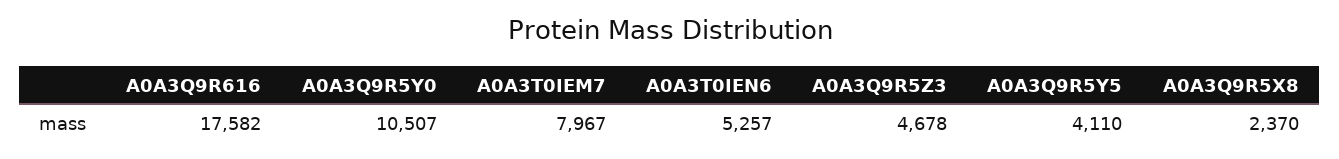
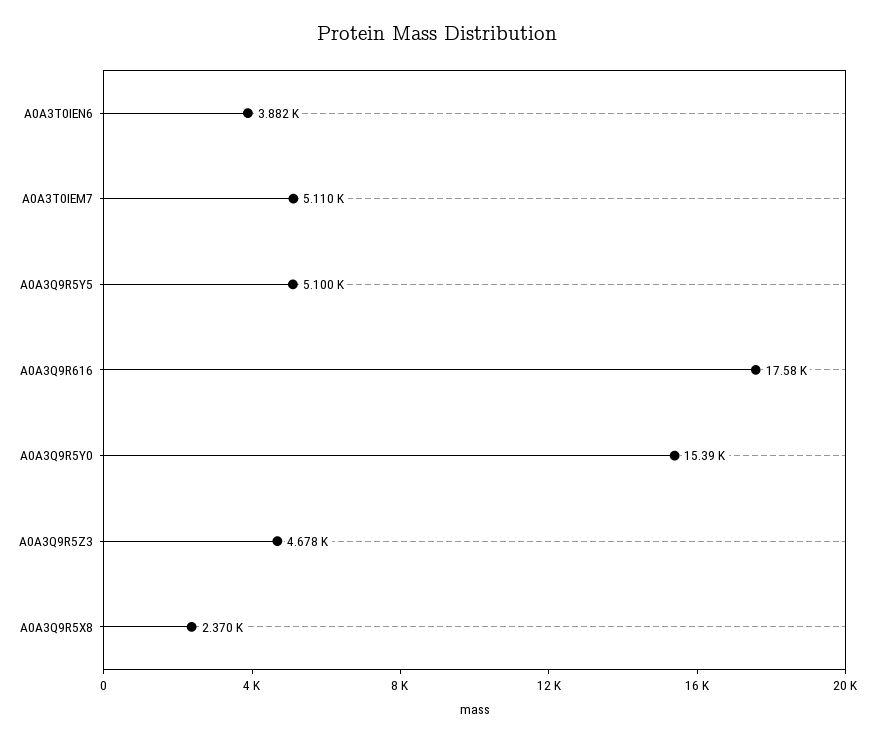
A0A3Q9R5Y0: 10507 -> 15390
A0A3T0IEM7: 7967 -> 5110
A0A3T0IEN6: 5257 -> 3882
A0A3Q9R5Y5: 4110 -> 5100

